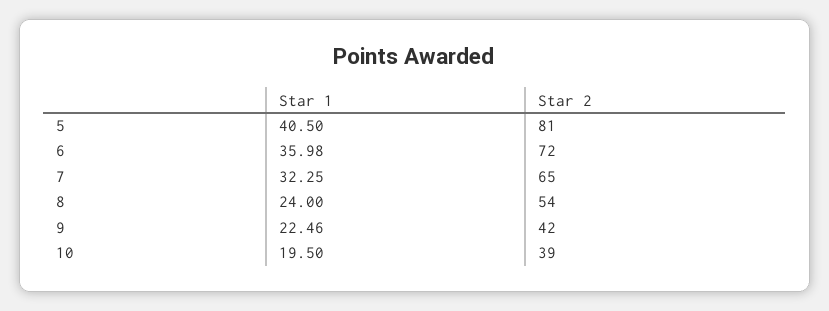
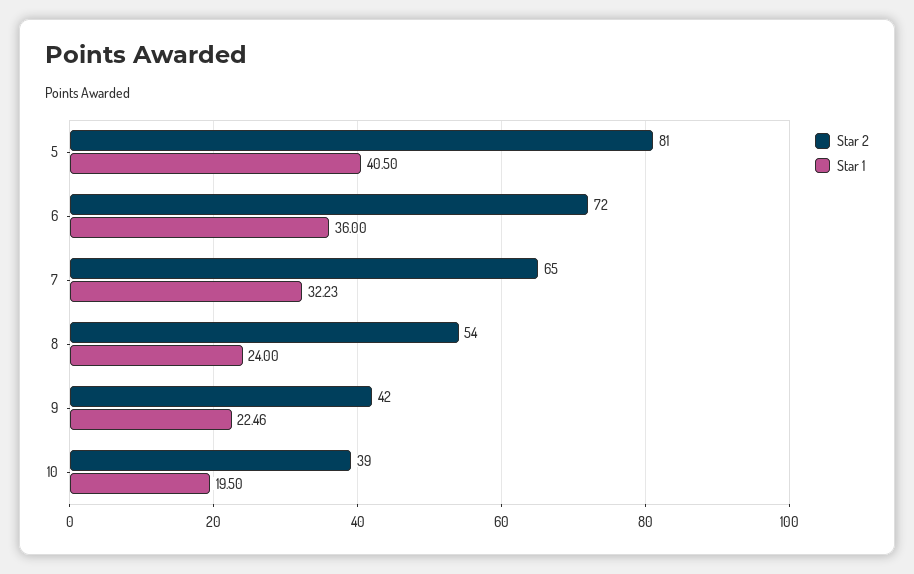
Star 1, 6: 35.98 -> 36
Star 1, 7: 32.25 -> 32.23

